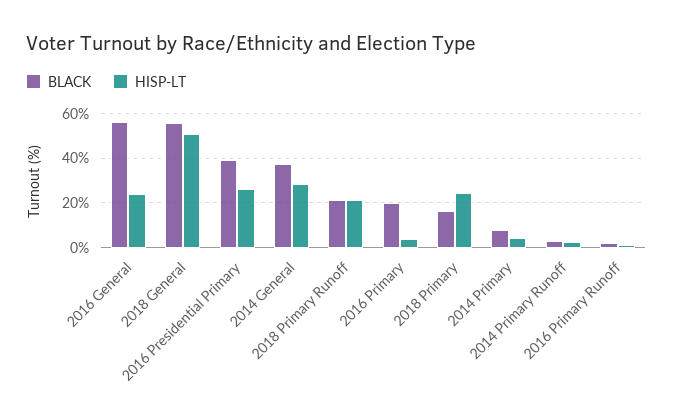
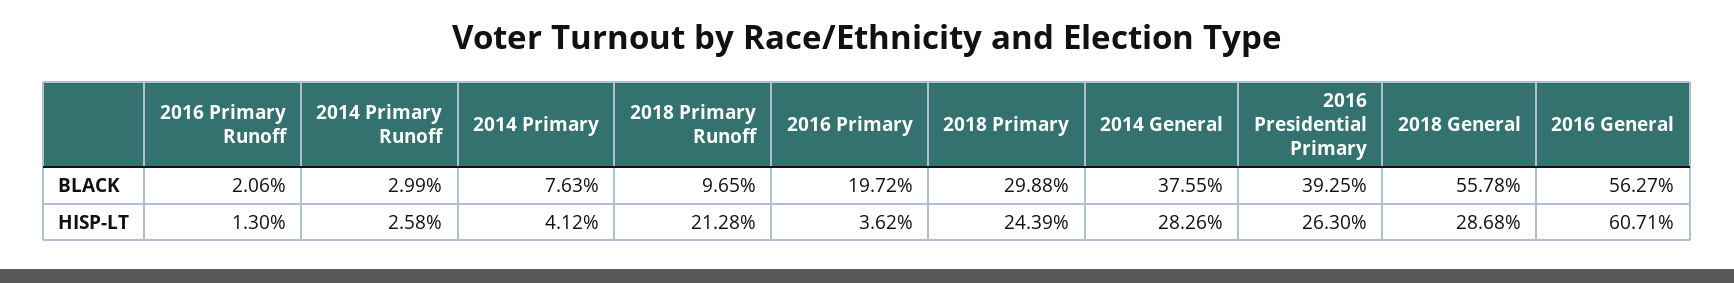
HISP-LT, 2016 General: 25 -> 60.71
HISP-LT, 2018 General: 50 -> 28.68
BLACK, 2018 Primary Runoff: 20 -> 9.65
BLACK, 2018 Primary: 15 -> 29.88

